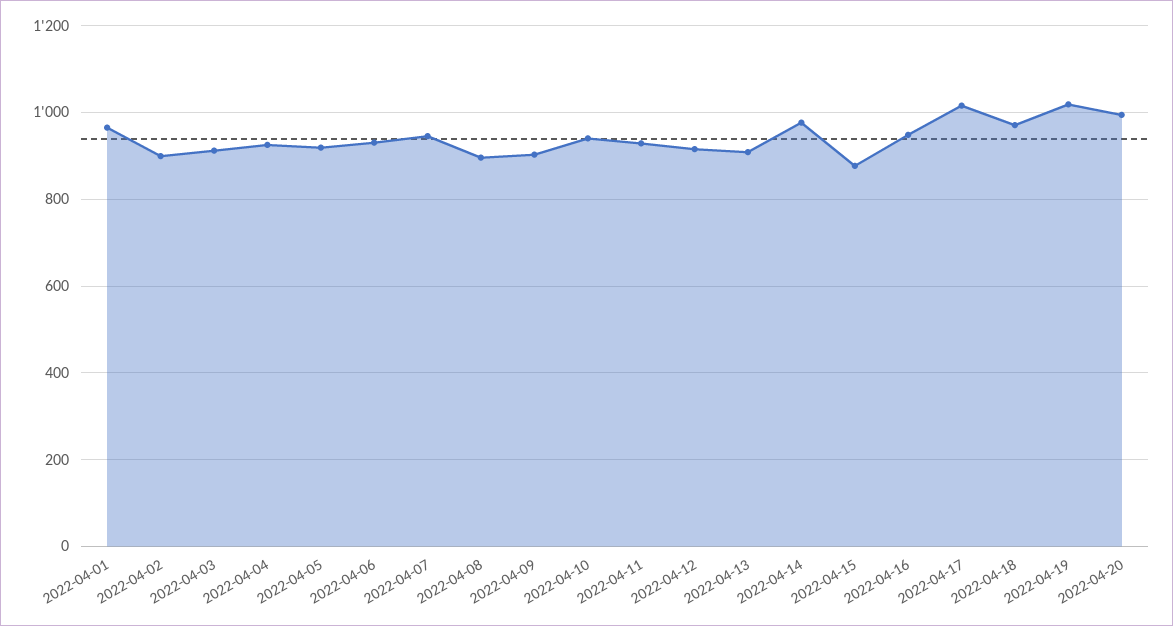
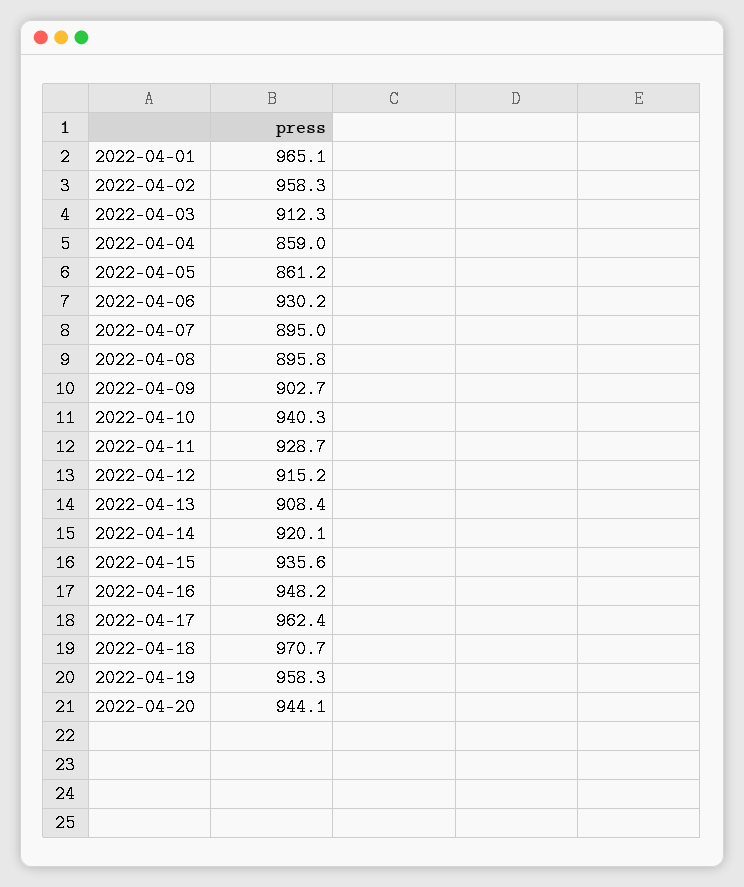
2022-04-02: 900 -> 958.3
2022-04-04: 920 -> 859
2022-04-05: 920 -> 861.2
2022-04-07: 940 -> 895
2022-04-14: 980 -> 920.1
2022-04-15: 880 -> 935.6
2022-04-17: 1020 -> 962.4
2022-04-19: 1020 -> 958.3
2022-04-20: 1000 -> 944.1

